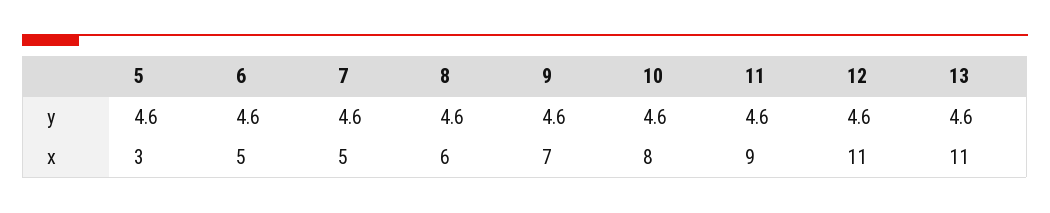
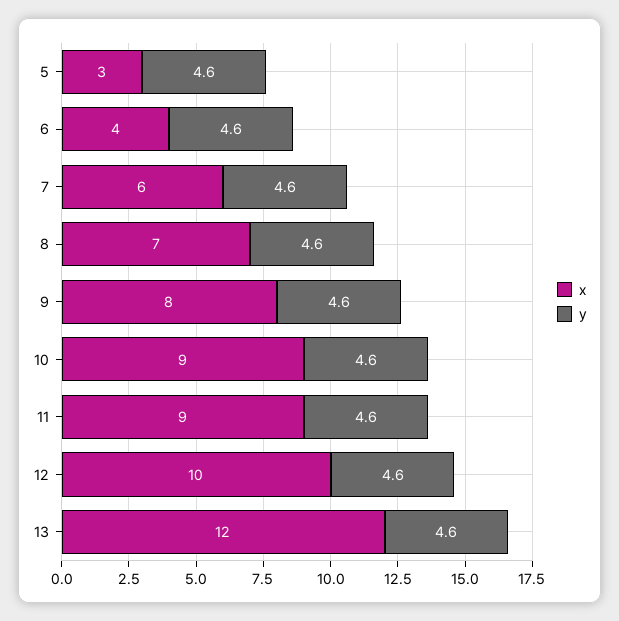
x, 6: 5 -> 4
x, 7: 5 -> 6
x, 8: 6 -> 7
x, 9: 7 -> 8
x, 10: 8 -> 9
x, 12: 11 -> 10
x, 13: 11 -> 12

